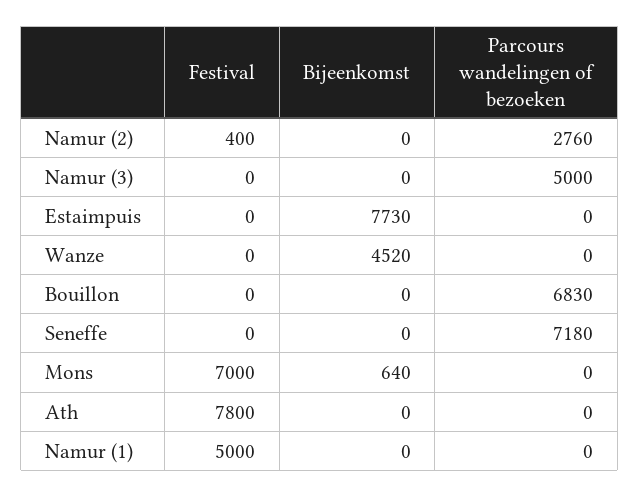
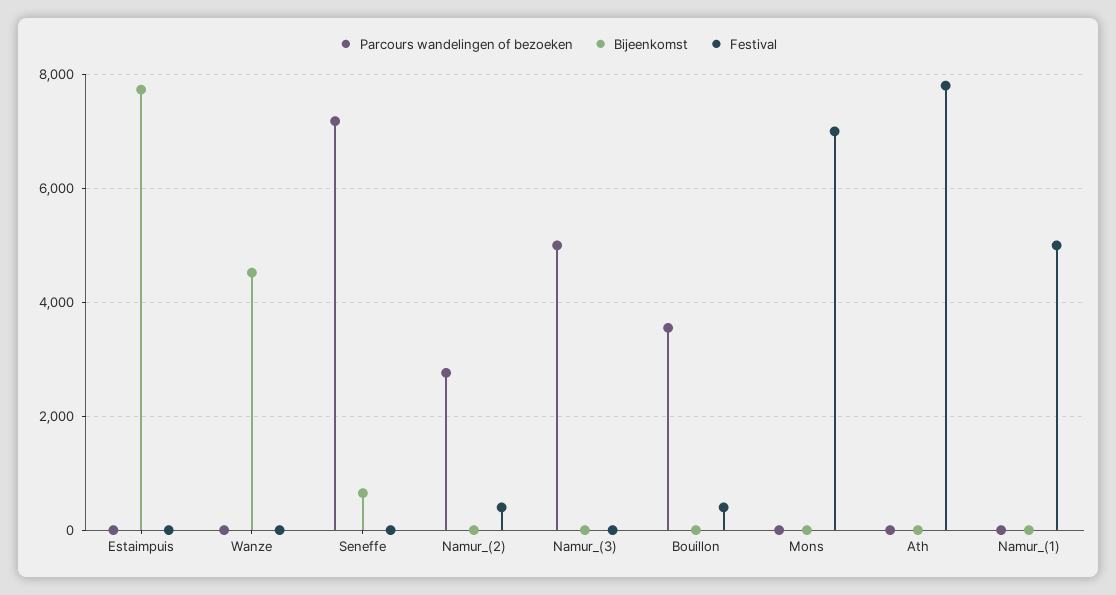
Festival, Bouillon: 0 -> 400
Parcours wandelingen of bezoeken, Bouillon: 6830 -> 3600
Bijeenkomst, Seneffe: 0 -> 600
Bijeenkomst, Mons: 640 -> 0

